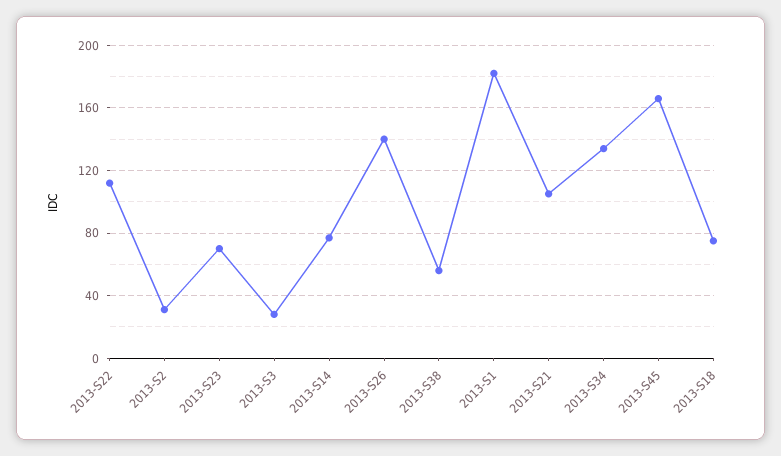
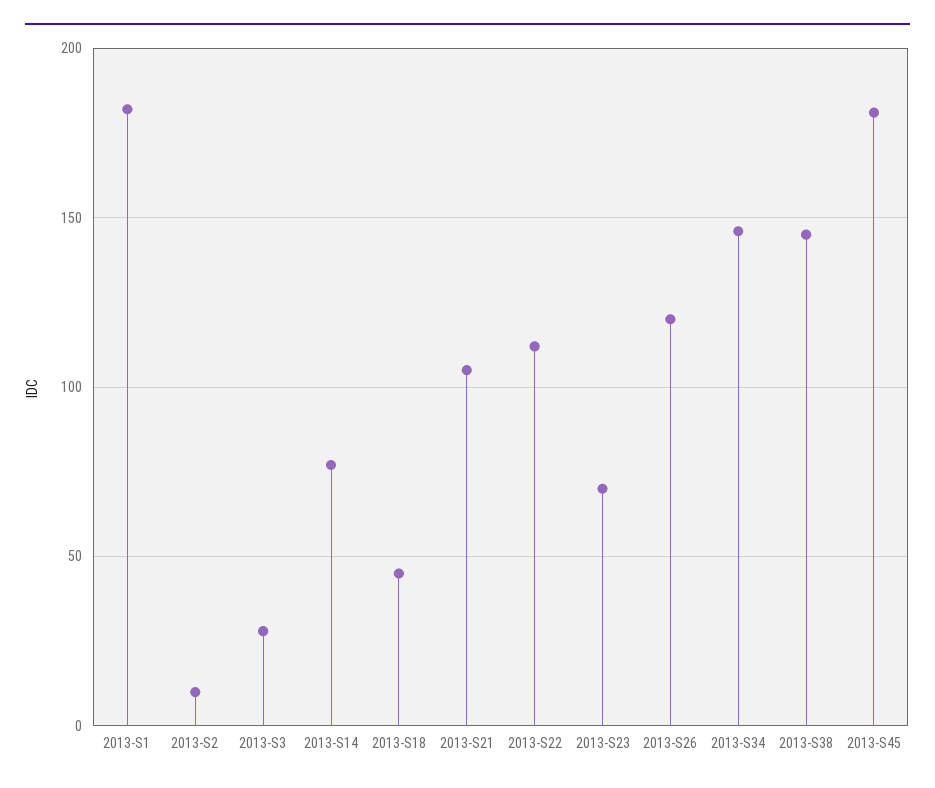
2013-S2: 30 -> 10
2013-S26: 140 -> 120
2013-S38: 55 -> 145
2013-S34: 135 -> 145
2013-S45: 165 -> 180
2013-S18: 75 -> 45

